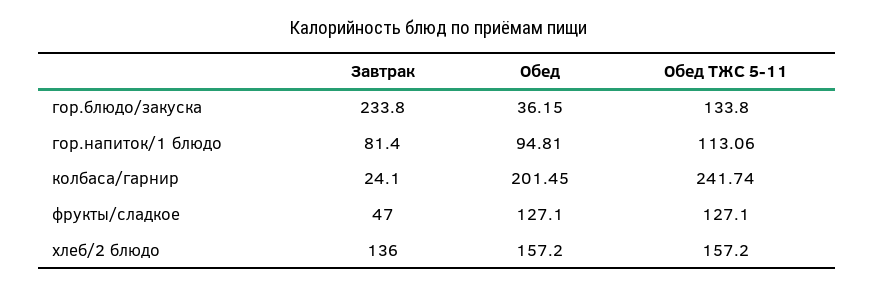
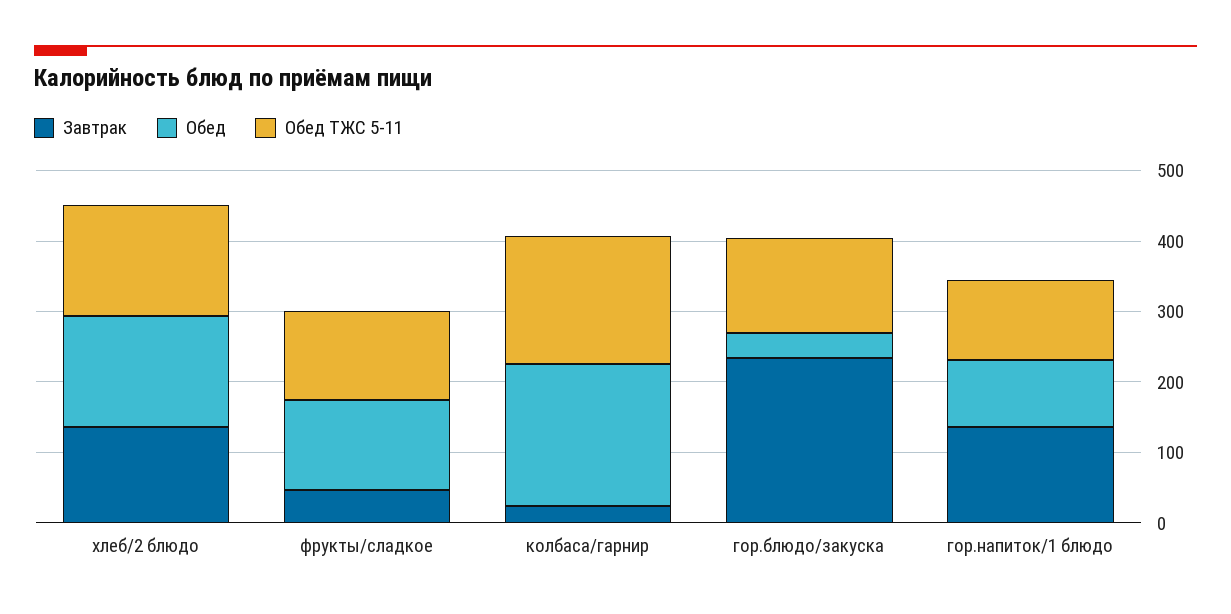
Завтрак, гор.напиток/1 блюдо: 81.4 -> 140
Обед ТЖС 5-11, колбаса/гарнир: 241.74 -> 180

